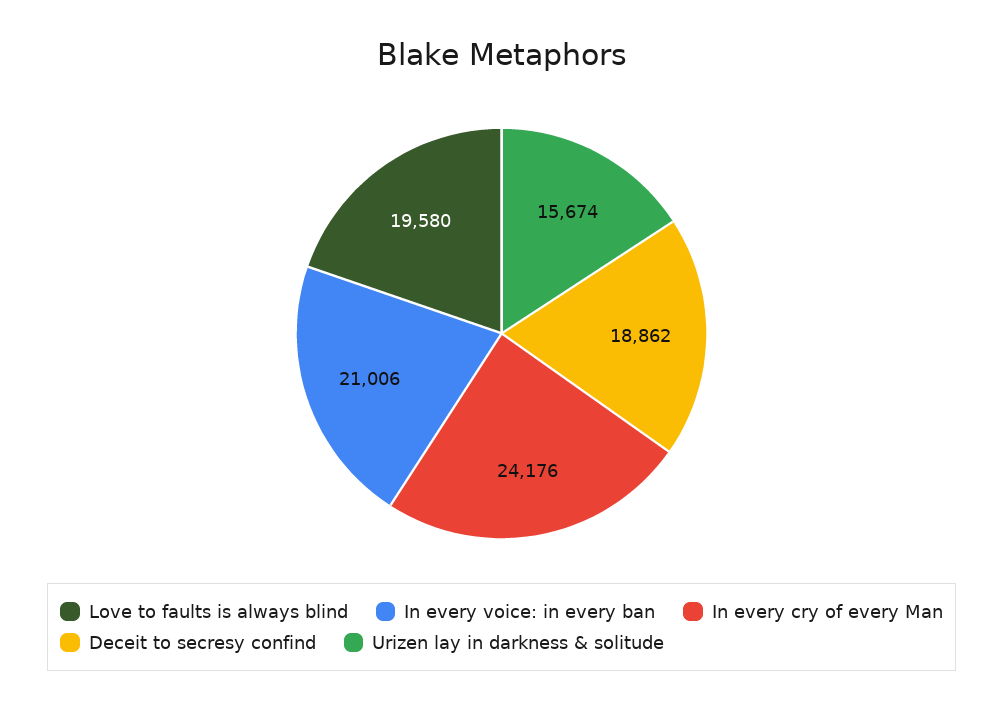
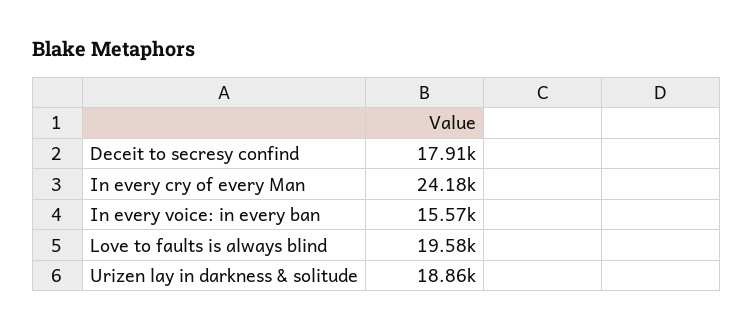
In every voice: in every ban: 21006 -> 15570
Deceit to secresy confind: 18862 -> 17910
Urizen lay in darkness & solitude: 15674 -> 18860

